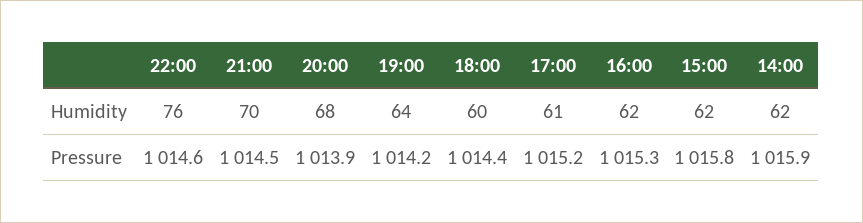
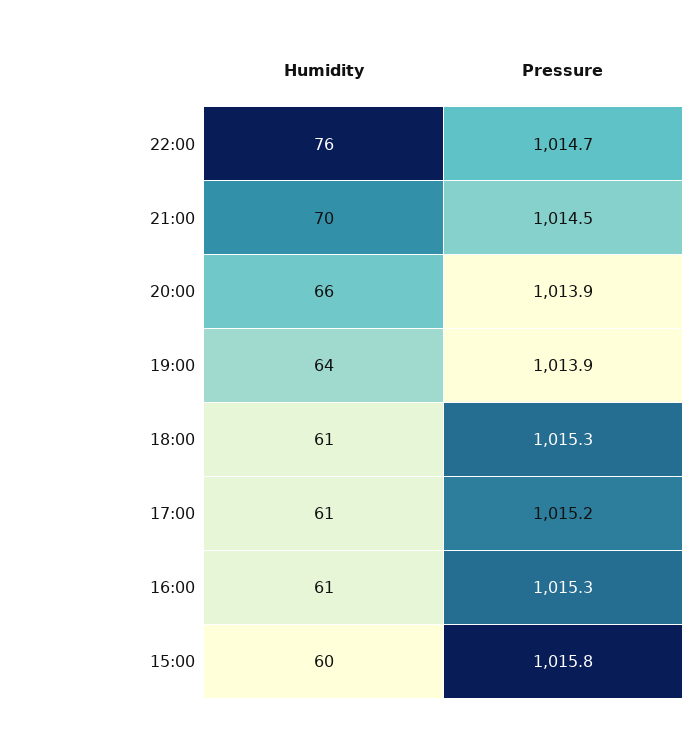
20:00, Humidity: 68 -> 66
18:00, Humidity: 60 -> 61
16:00, Humidity: 62 -> 61
15:00, Humidity: 62 -> 60
14:00, Humidity: 62 -> none
22:00, Pressure: 1014.6 -> 1014.7
19:00, Pressure: 1014.2 -> 1013.9
18:00, Pressure: 1014.4 -> 1015.3
14:00, Pressure: 1015.9 -> none

